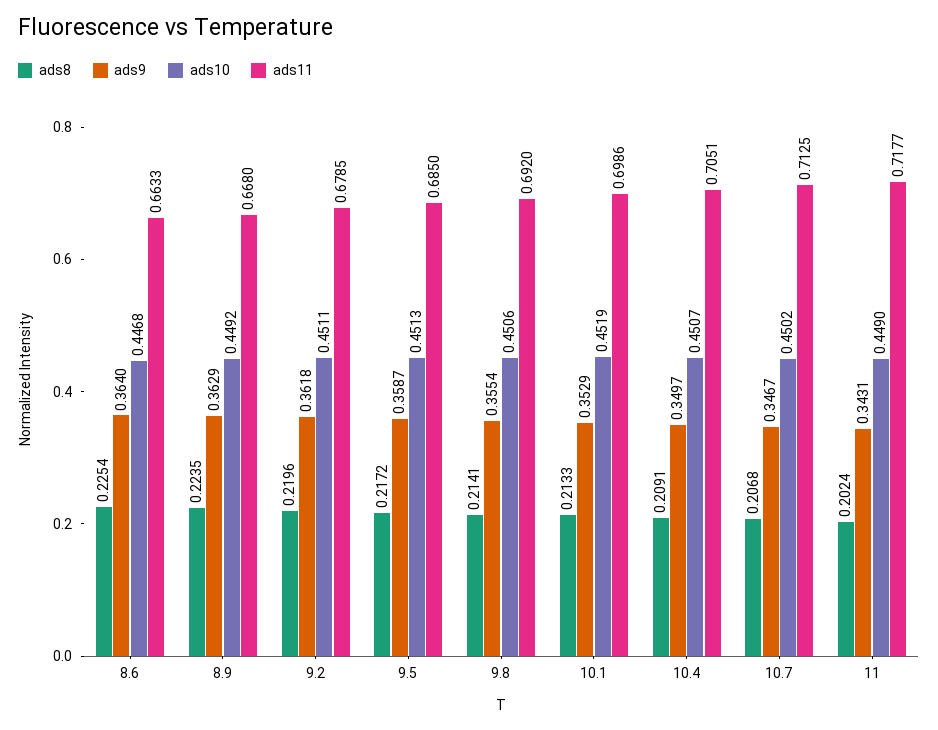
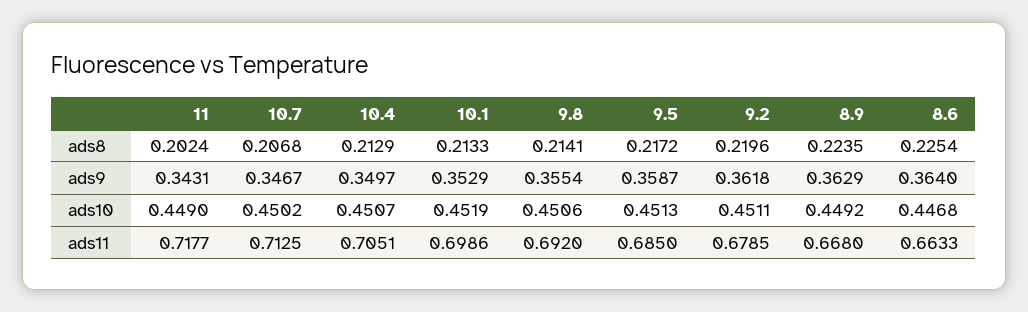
ads8, 10.4: 0.2091 -> 0.2129

